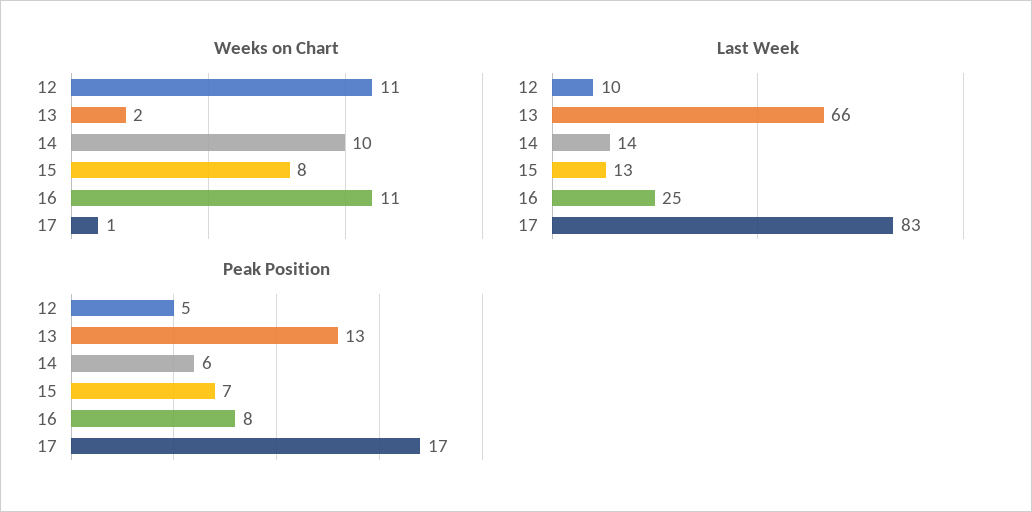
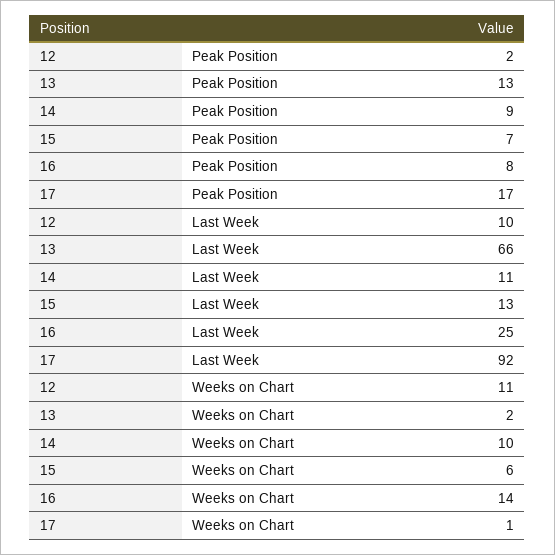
Weeks on Chart, 15: 8 -> 6
Weeks on Chart, 16: 11 -> 14
Last Week, 14: 14 -> 11
Last Week, 17: 83 -> 92
Peak Position, 12: 5 -> 2
Peak Position, 14: 6 -> 9

